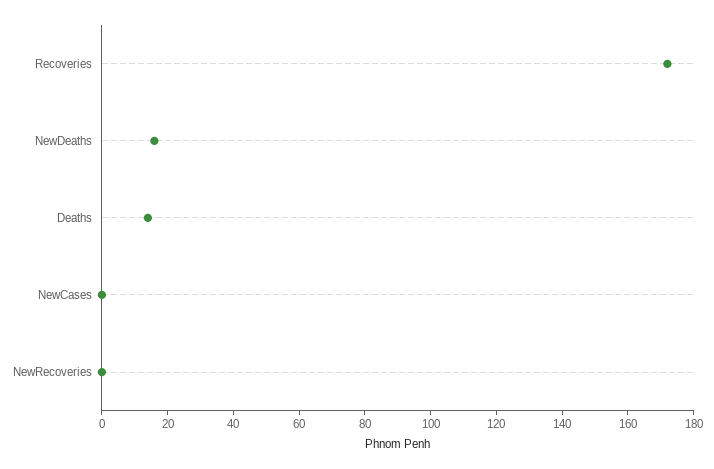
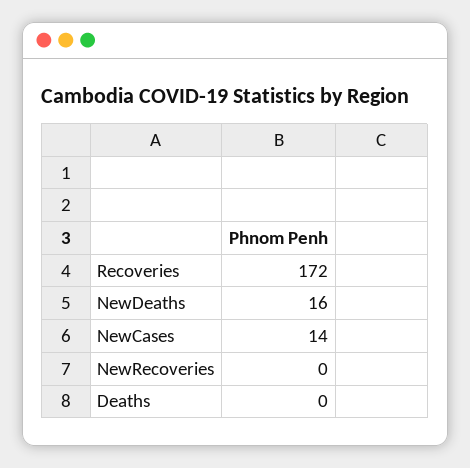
Deaths: 15 -> 0
NewCases: 0 -> 14

